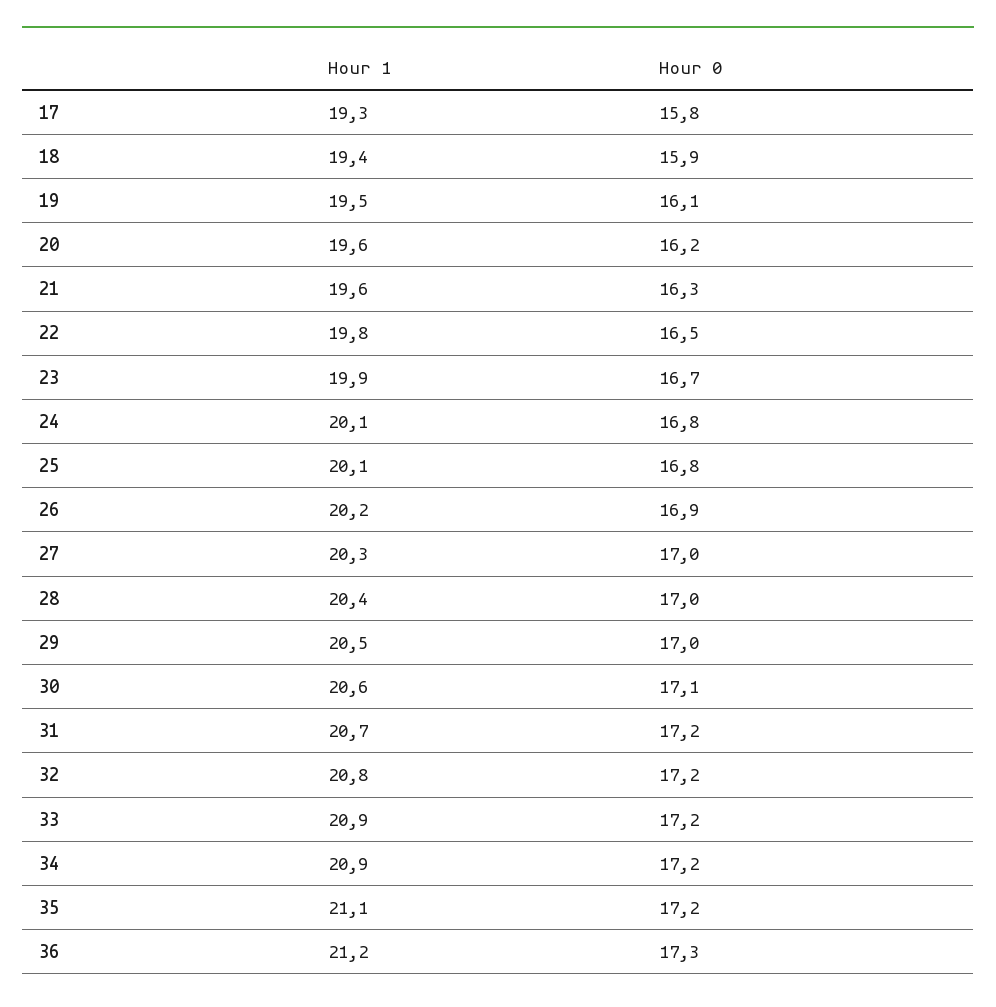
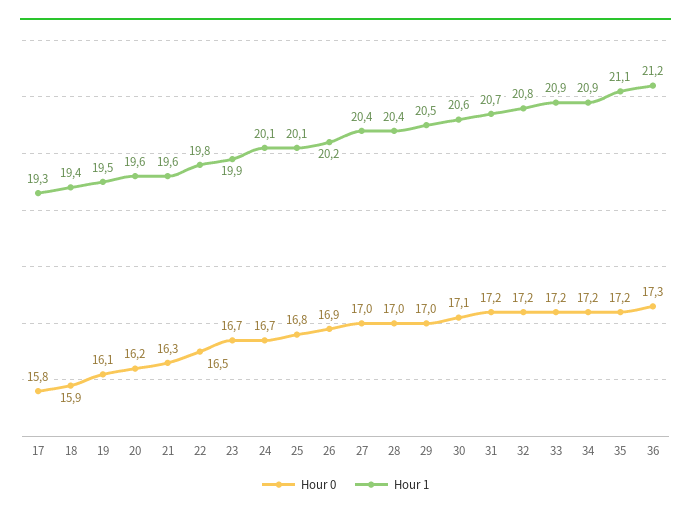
Hour 0, 24: 16.8 -> 16.7
Hour 1, 27: 20.3 -> 20.4

